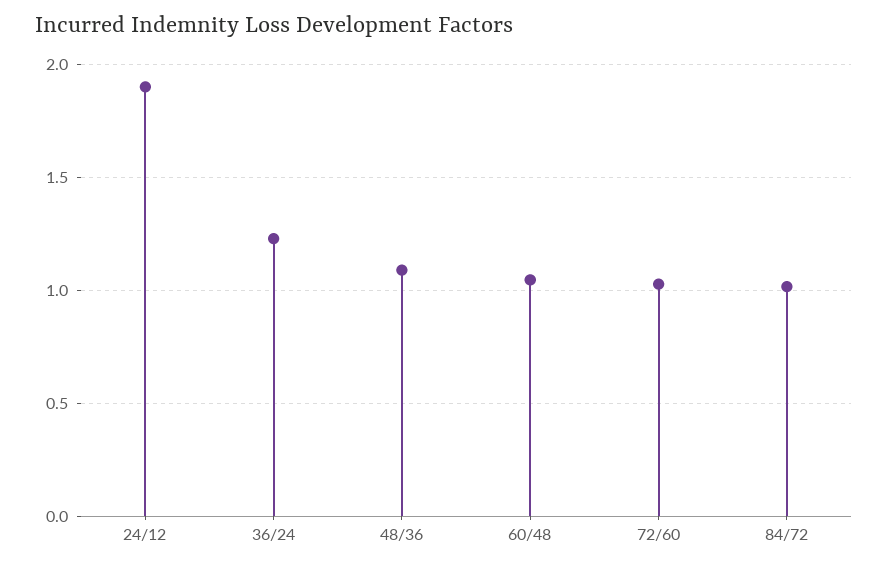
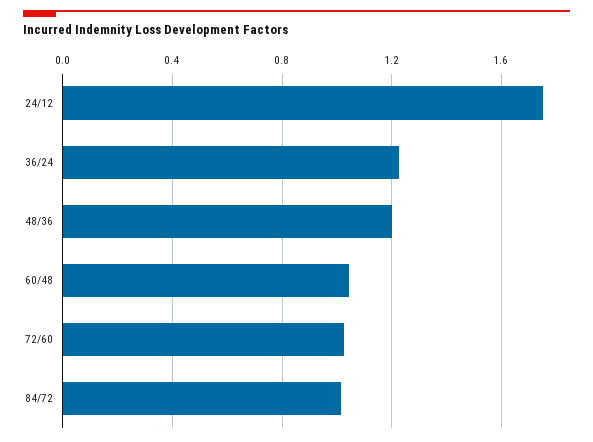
24/12: 1.9 -> 1.75
48/36: 1.1 -> 1.2

